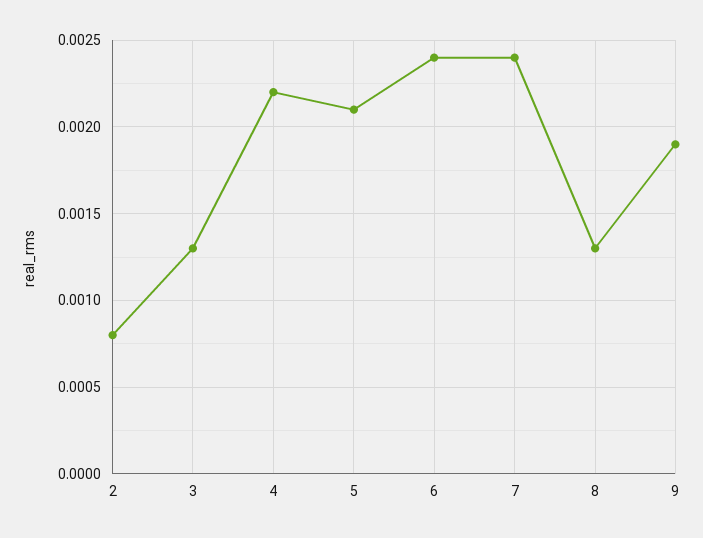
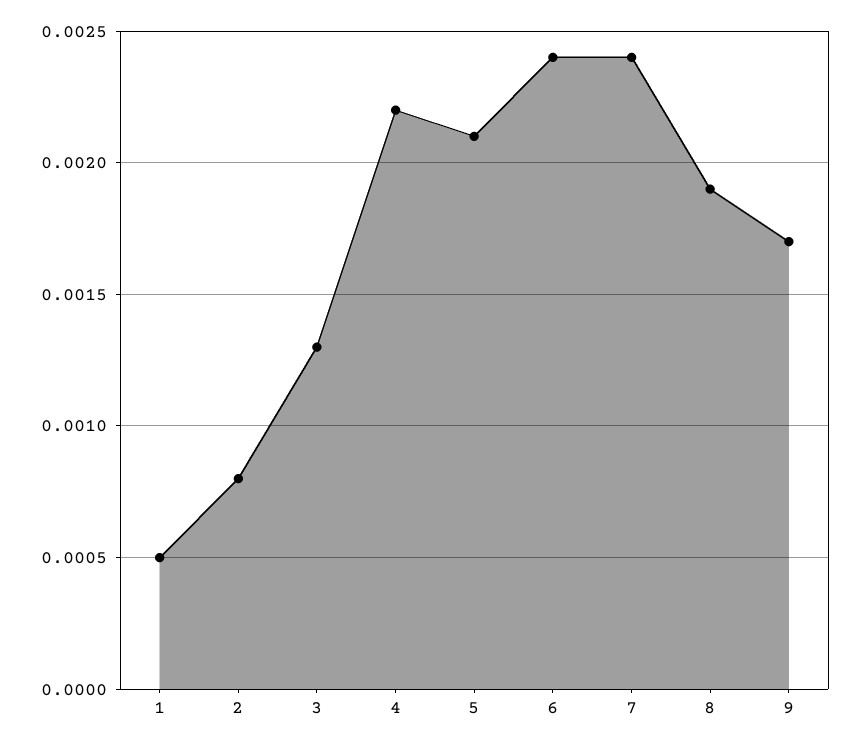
8: 0.0013 -> 0.0019
9: 0.0019 -> 0.0017
1: none -> 0.0005

